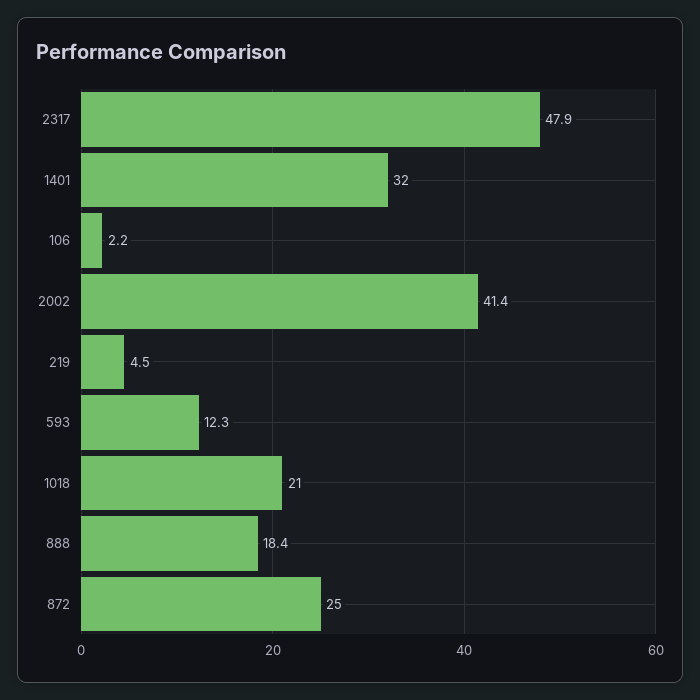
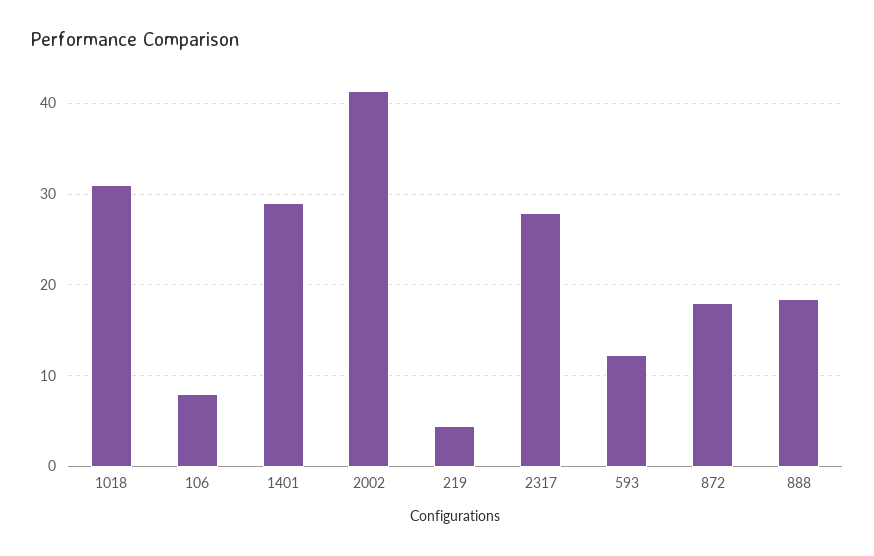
2317: 47.9 -> 28
1401: 32 -> 29
106: 2.2 -> 8
1018: 21 -> 31
872: 25 -> 18

